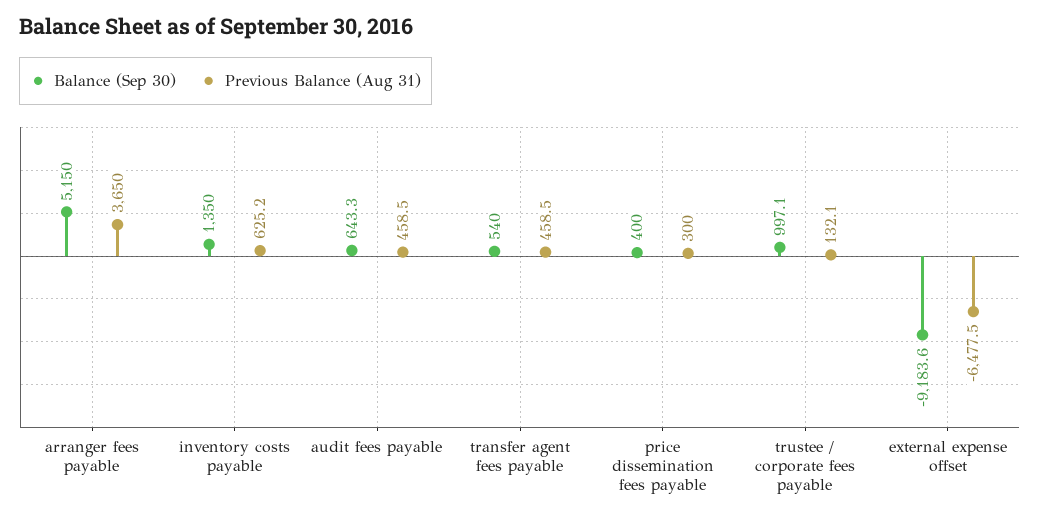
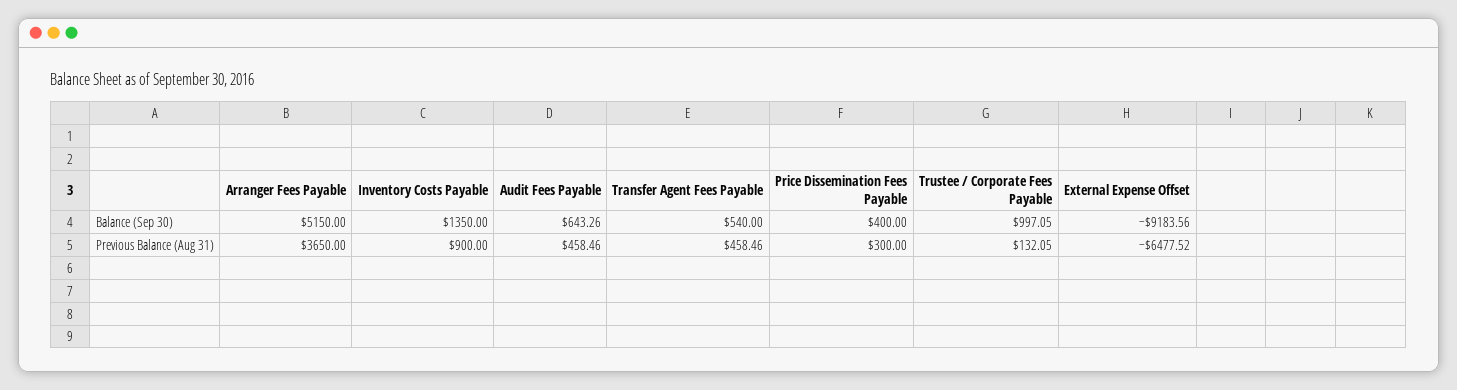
Previous Balance (Aug 31), inventory costs payable: 625.2 -> 900

